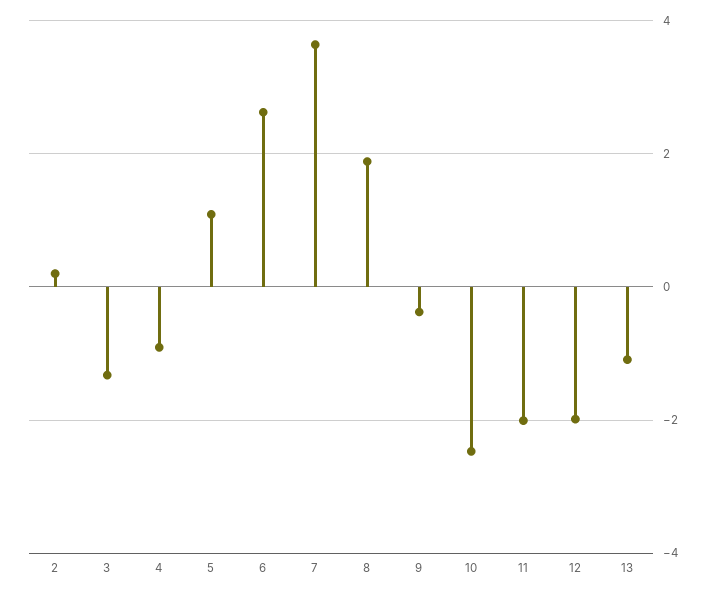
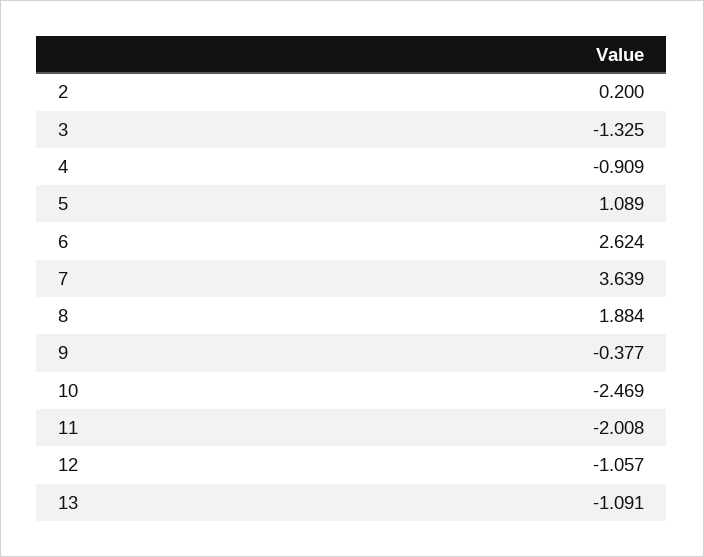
12: -2 -> -1.057

